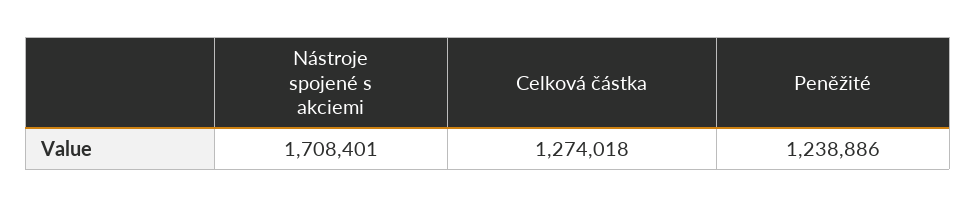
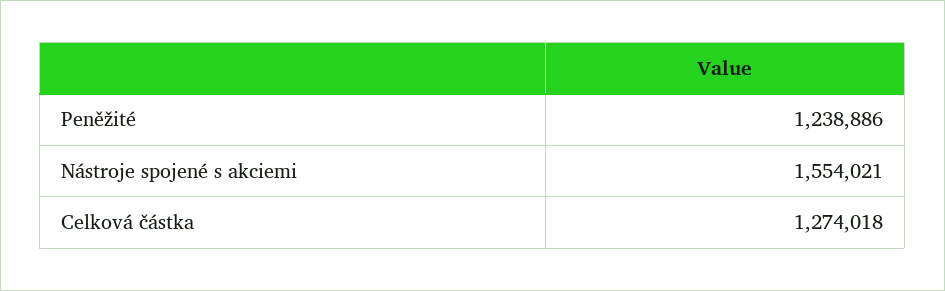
Nástroje spojené s akciemi: 1708401 -> 1554021

